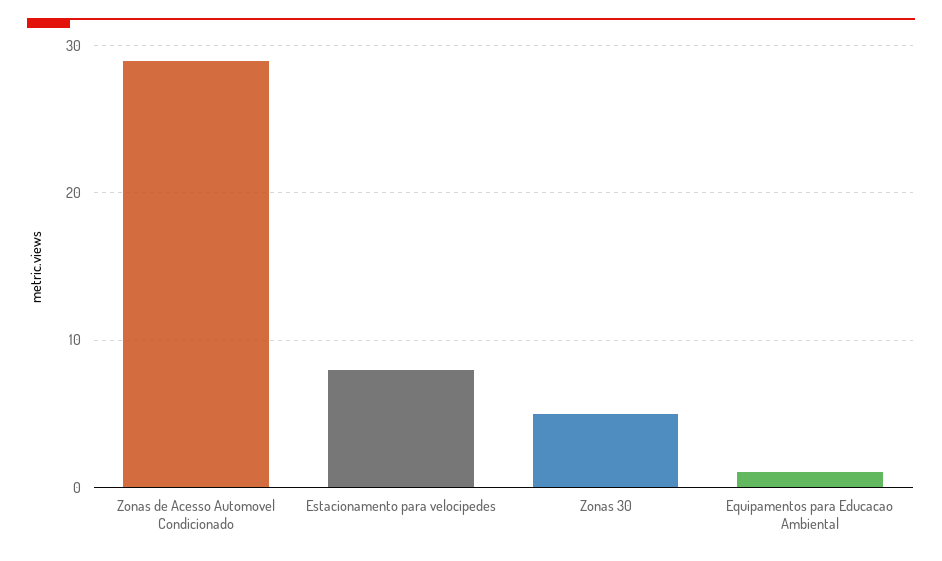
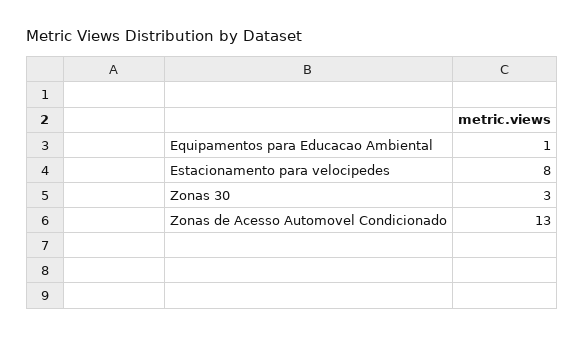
Zonas de Acesso Automovel Condicionado: 29 -> 13
Zonas 30: 5 -> 3

